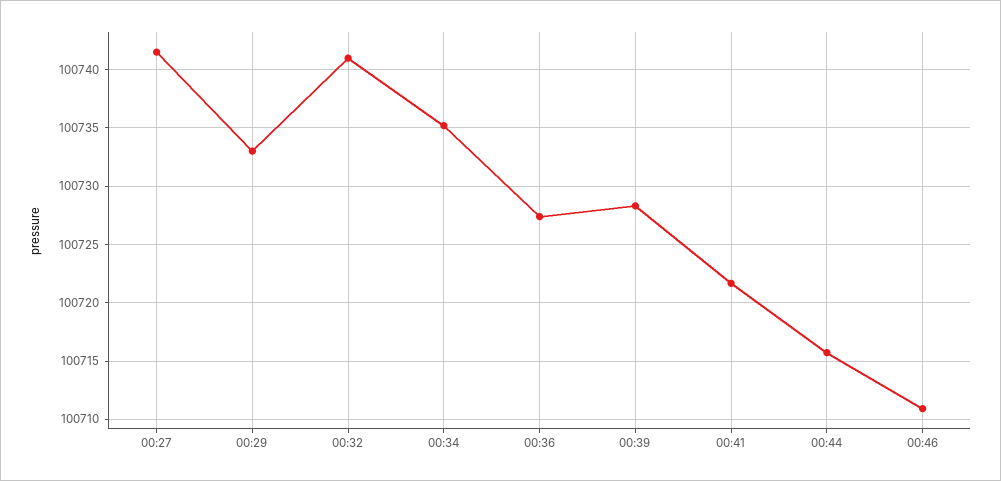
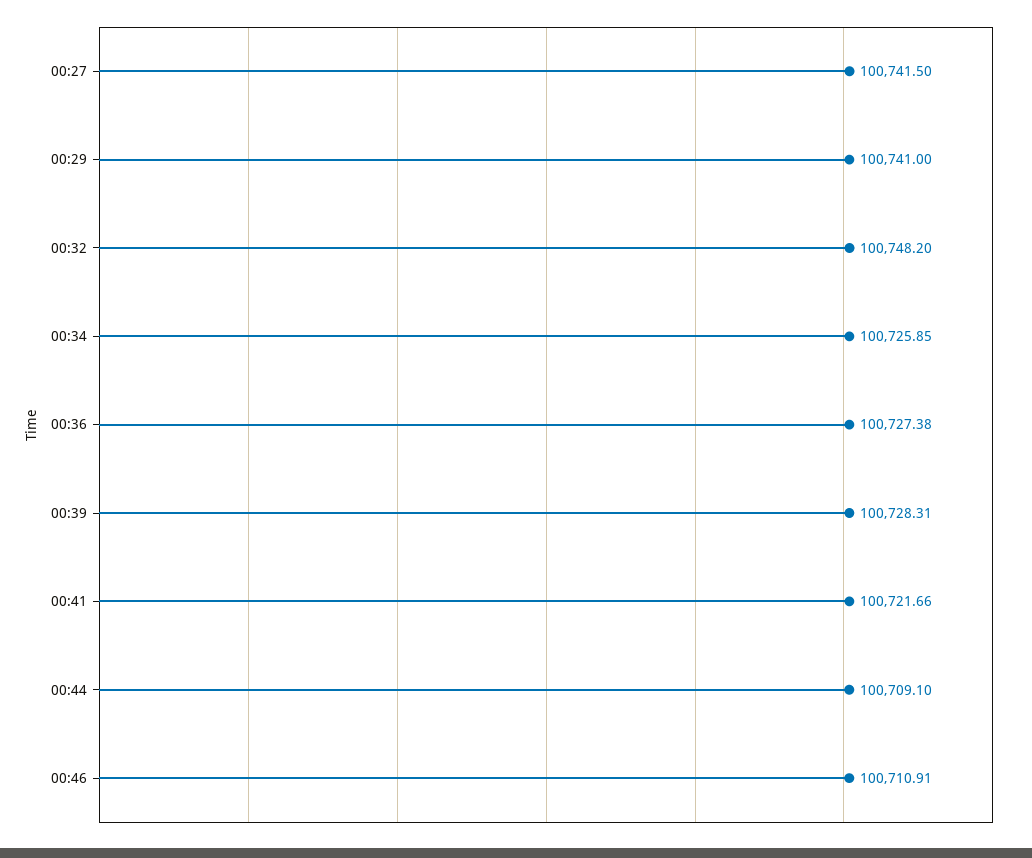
00:29: 100733 -> 100741
00:32: 100741 -> 100748.2
00:34: 100735 -> 100725.85
00:44: 100716 -> 100709.1

